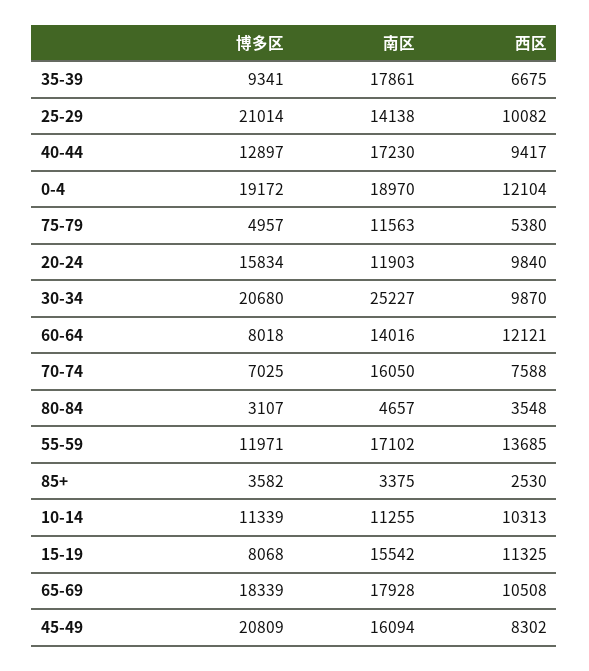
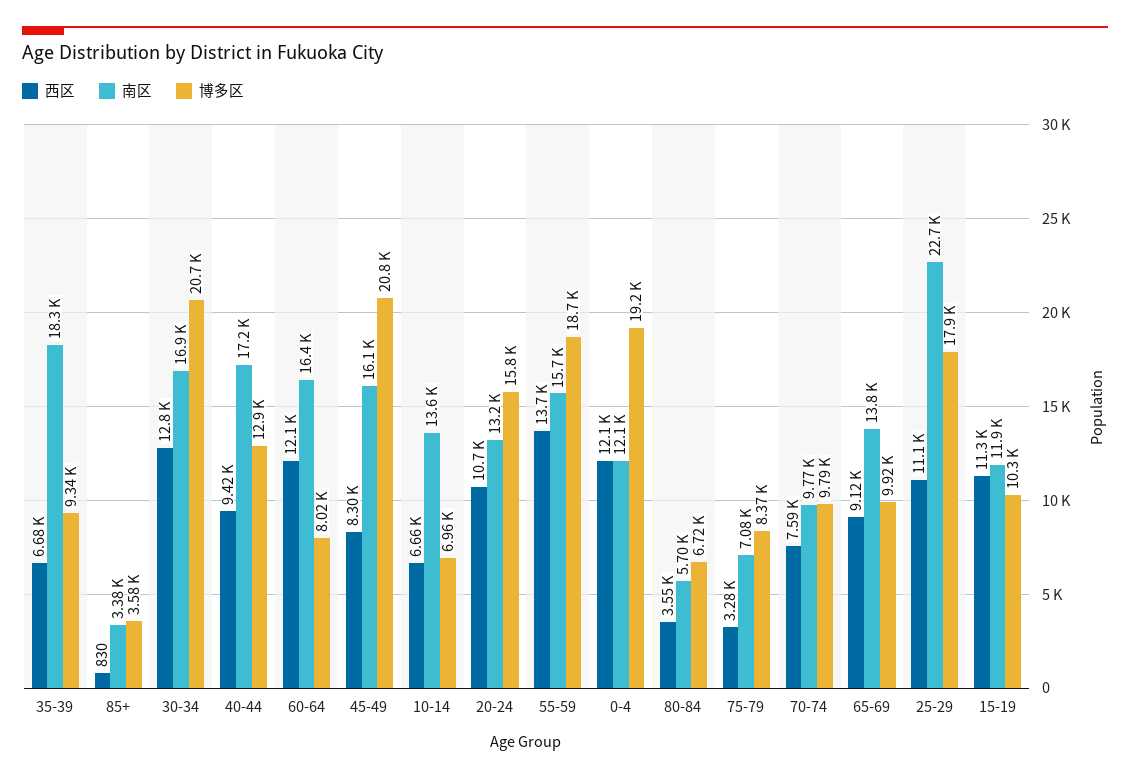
南区, 35-39: 17861 -> 18300
博多区, 25-29: 21014 -> 17900
南区, 25-29: 14138 -> 22700
西区, 25-29: 10082 -> 11100
南区, 0-4: 18970 -> 12100
博多区, 75-79: 4957 -> 8370
南区, 75-79: 11563 -> 7080
西区, 75-79: 5380 -> 3280
南区, 20-24: 11903 -> 13200
西区, 20-24: 9840 -> 10700
南区, 30-34: 25227 -> 16900
西区, 30-34: 9870 -> 12800
南区, 60-64: 14016 -> 16400
博多区, 70-74: 7025 -> 9790
南区, 70-74: 16050 -> 9770
博多区, 80-84: 3107 -> 6720
南区, 80-84: 4657 -> 5700
博多区, 55-59: 11971 -> 18700
南区, 55-59: 17102 -> 15700
西区, 85+: 2530 -> 830
博多区, 10-14: 11339 -> 6960
南区, 10-14: 11255 -> 13600
西区, 10-14: 10313 -> 6660
博多区, 15-19: 8068 -> 10300
南区, 15-19: 15542 -> 11900
博多区, 65-69: 18339 -> 9920
南区, 65-69: 17928 -> 13800
西区, 65-69: 10508 -> 9120

